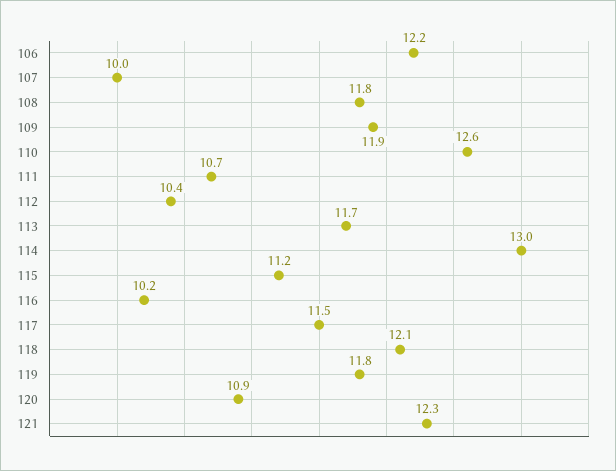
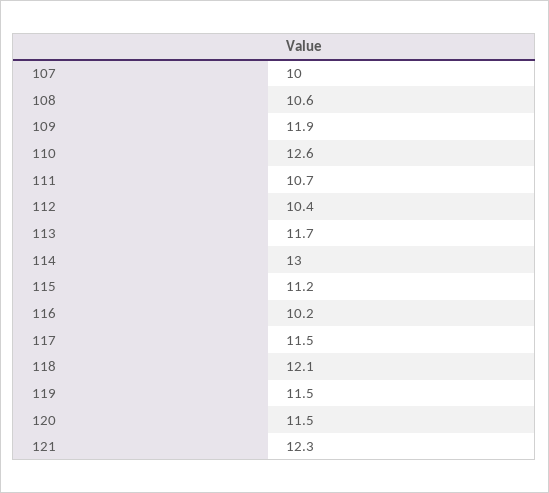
106: 12.2 -> none
108: 11.8 -> 10.6
119: 11.8 -> 11.5
120: 10.9 -> 11.5

